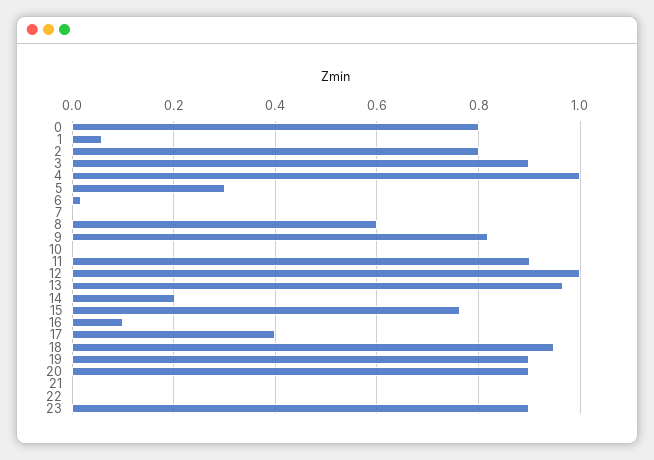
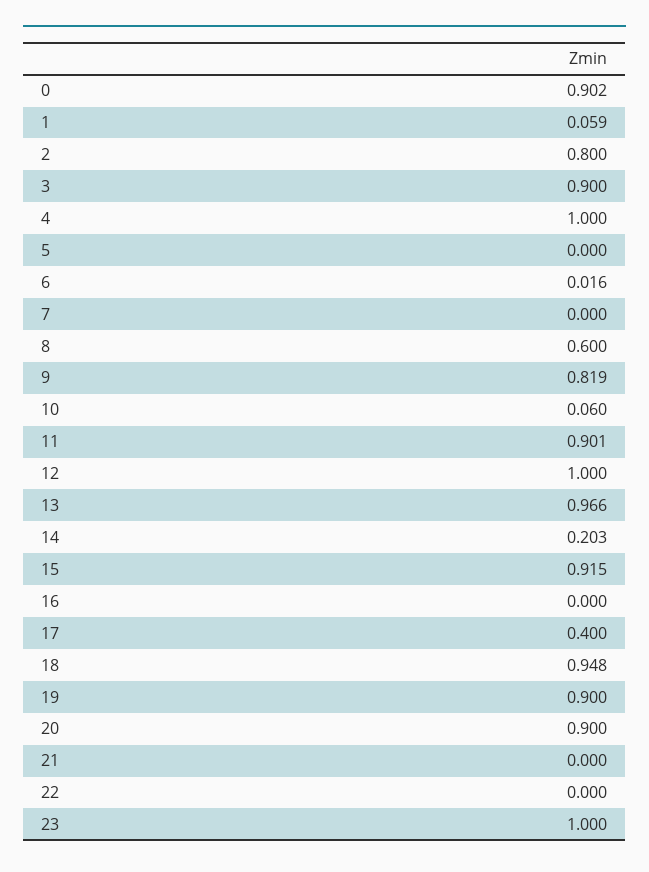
0: 0.8 -> 0.902
5: 0.3 -> 0
10: 0 -> 0.06
15: 0.76 -> 0.915
16: 0.1 -> 0
23: 0.9 -> 1

